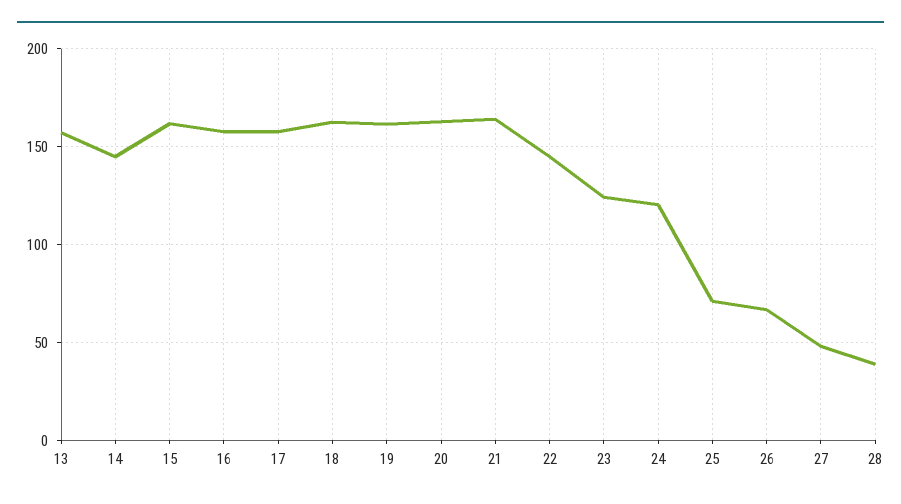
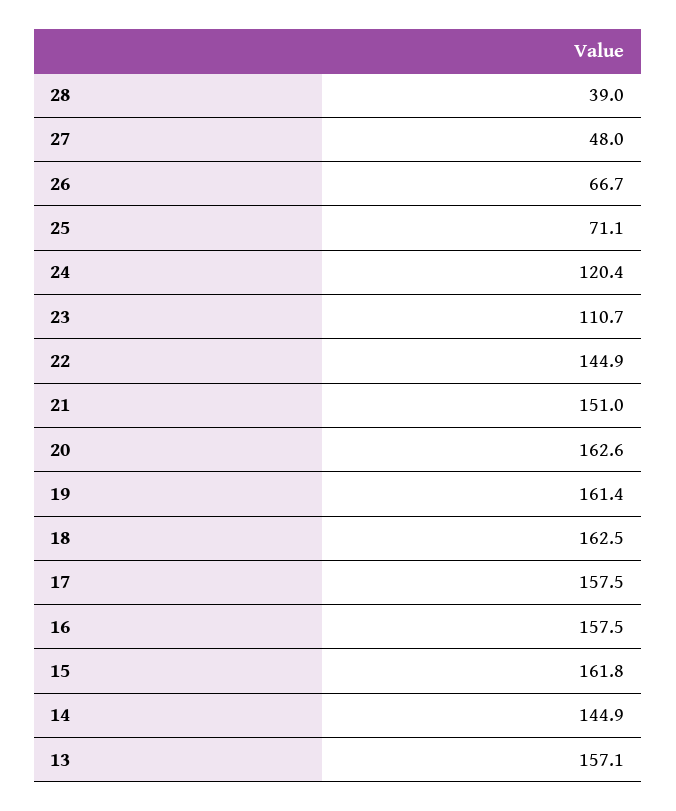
21: 165 -> 151
23: 125 -> 110.7

